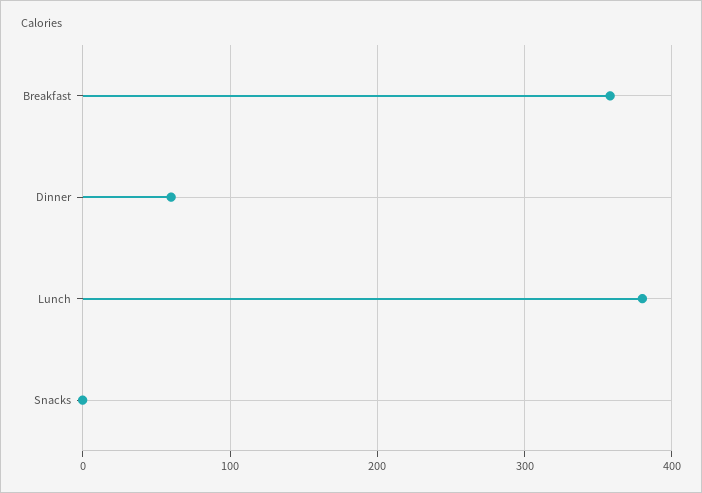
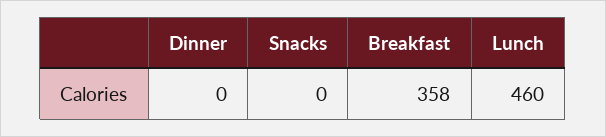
Dinner: 60 -> 0
Lunch: 380 -> 460

